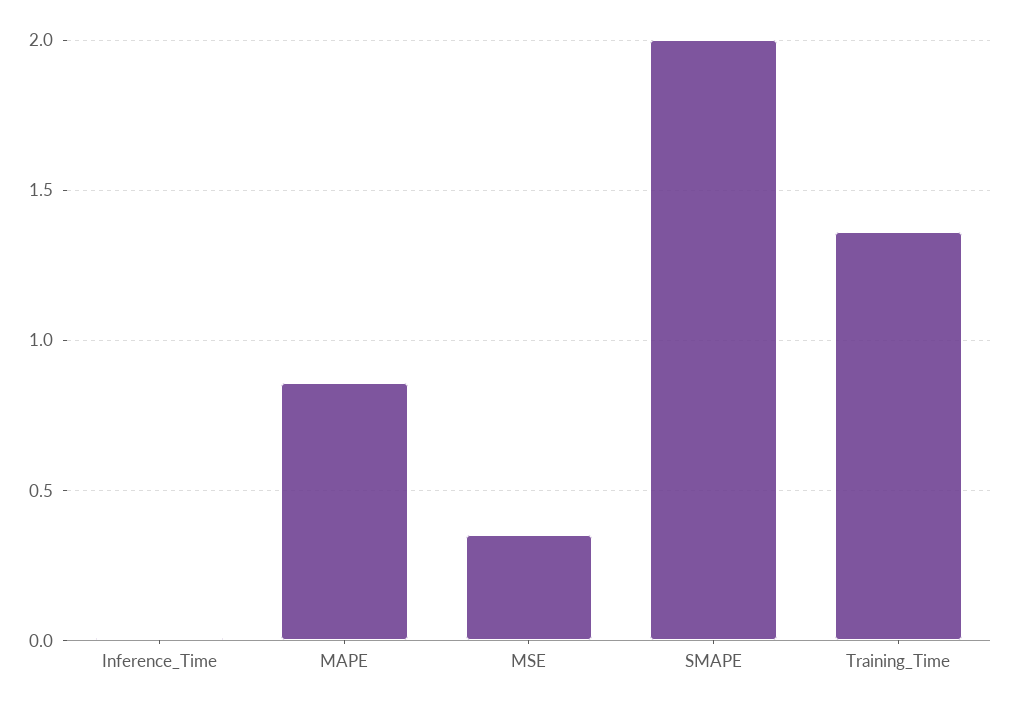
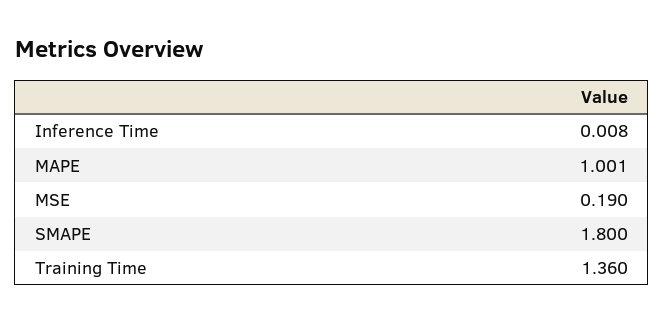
MAPE: 0.85 -> 1.001
MSE: 0.35 -> 0.19
SMAPE: 2 -> 1.8

